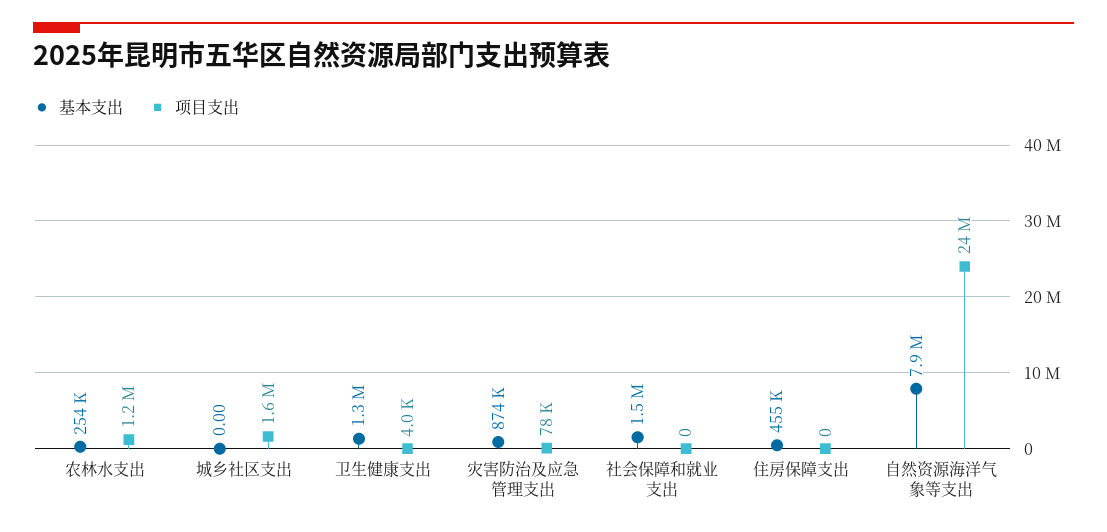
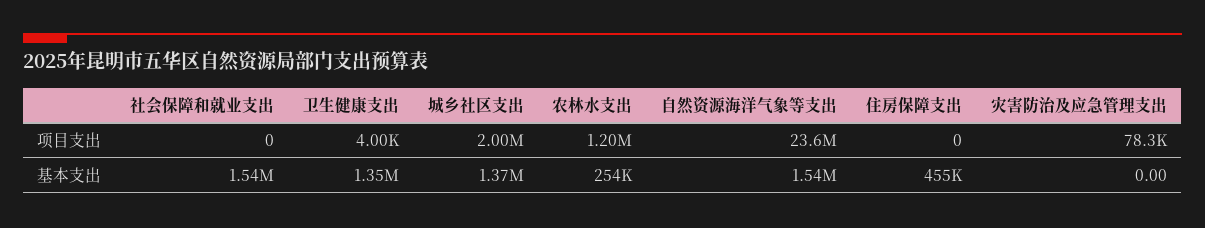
基本支出, 城乡社区支出: 0 -> 1370000
项目支出, 城乡社区支出: 1600000 -> 2000000
基本支出, 灾害防治及应急管理支出: 874000 -> 0
基本支出, 自然资源海洋气象等支出: 7900000 -> 1540000

